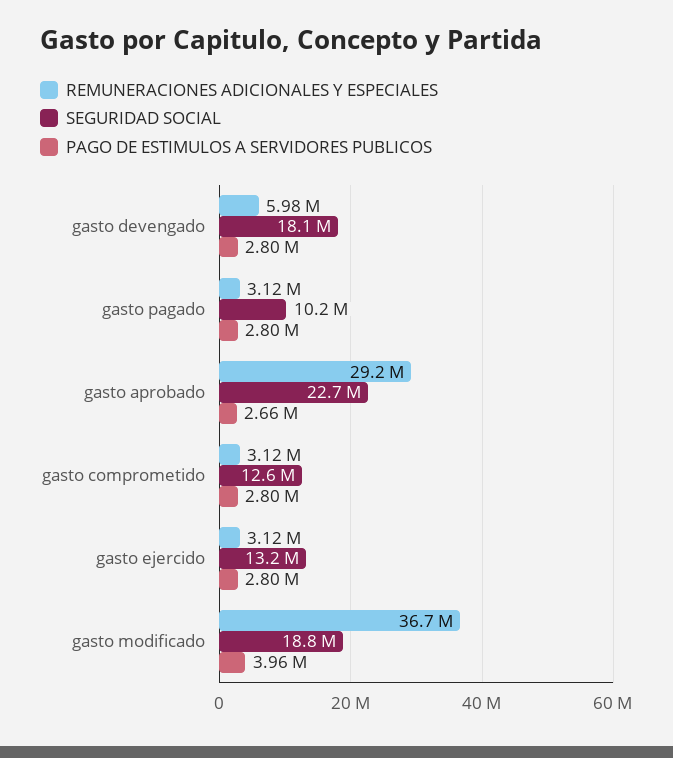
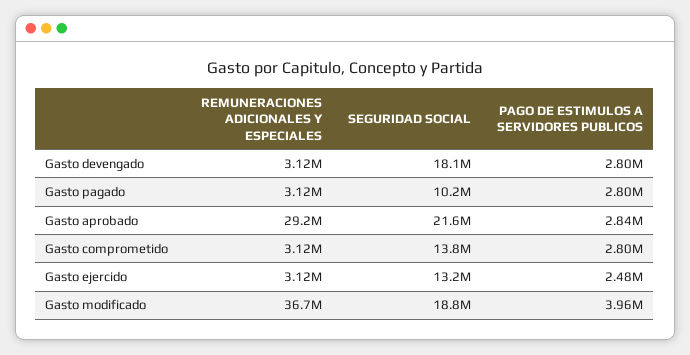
REMUNERACIONES ADICIONALES Y ESPECIALES, gasto devengado: 5980000 -> 3120000
SEGURIDAD SOCIAL, gasto aprobado: 22700000 -> 21600000
PAGO DE ESTIMULOS A SERVIDORES PUBLICOS, gasto aprobado: 2660000 -> 2840000
SEGURIDAD SOCIAL, gasto comprometido: 12600000 -> 13800000
PAGO DE ESTIMULOS A SERVIDORES PUBLICOS, gasto ejercido: 2800000 -> 2480000

